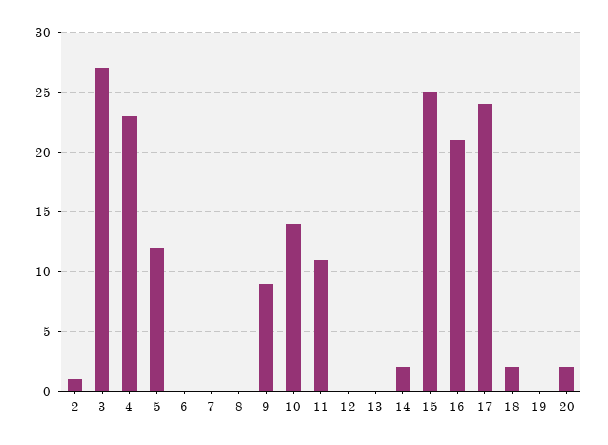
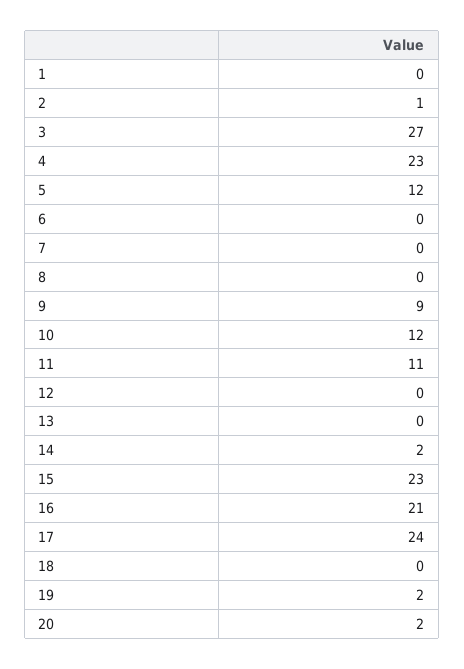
10: 14 -> 12
15: 25 -> 23
18: 2 -> 0
19: 0 -> 2
1: none -> 0

